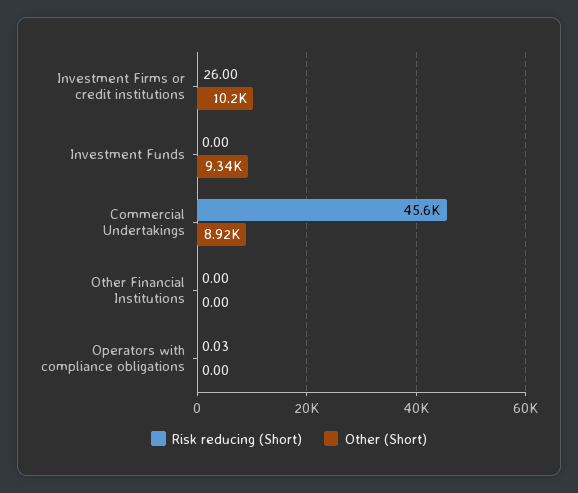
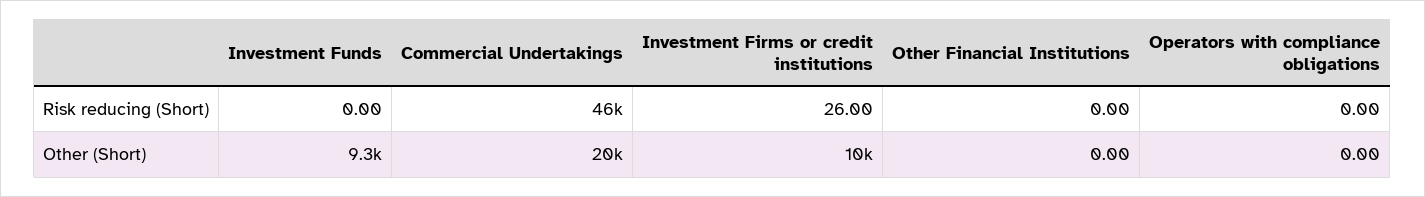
Other (Short), Commercial Undertakings: 8920 -> 20000
Risk reducing (Short), Operators with compliance obligations: 0.03 -> 0

